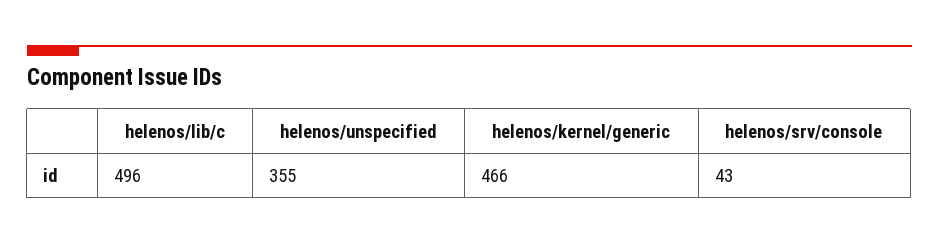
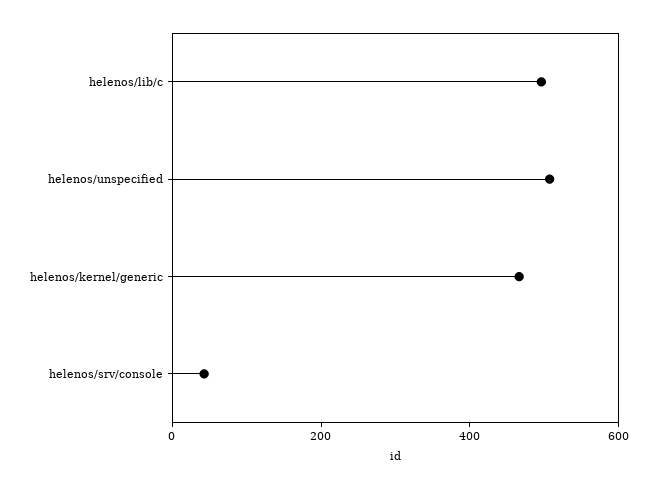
helenos/unspecified: 355 -> 500

